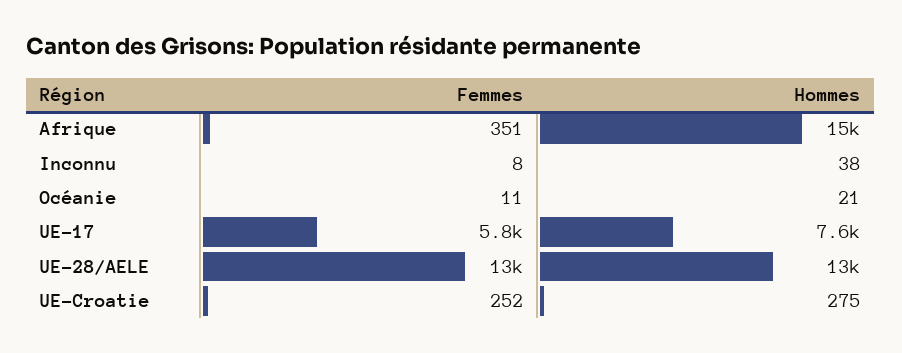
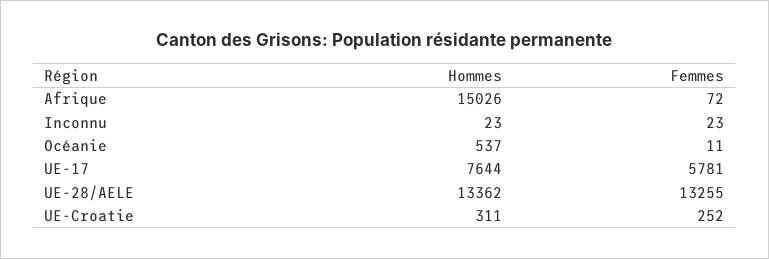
Femmes, Afrique: 351 -> 72
Femmes, Inconnu: 8 -> 23
Hommes, Inconnu: 38 -> 23
Hommes, Océanie: 21 -> 537
Hommes, UE-Croatie: 275 -> 311

